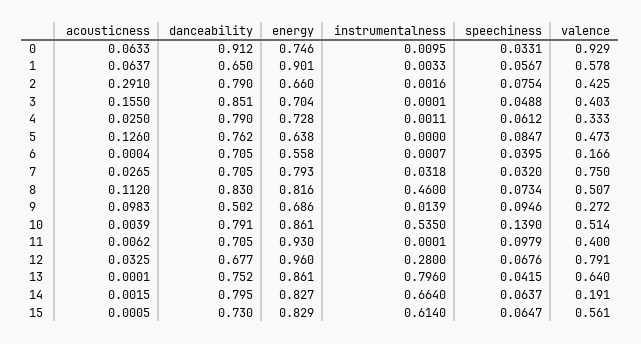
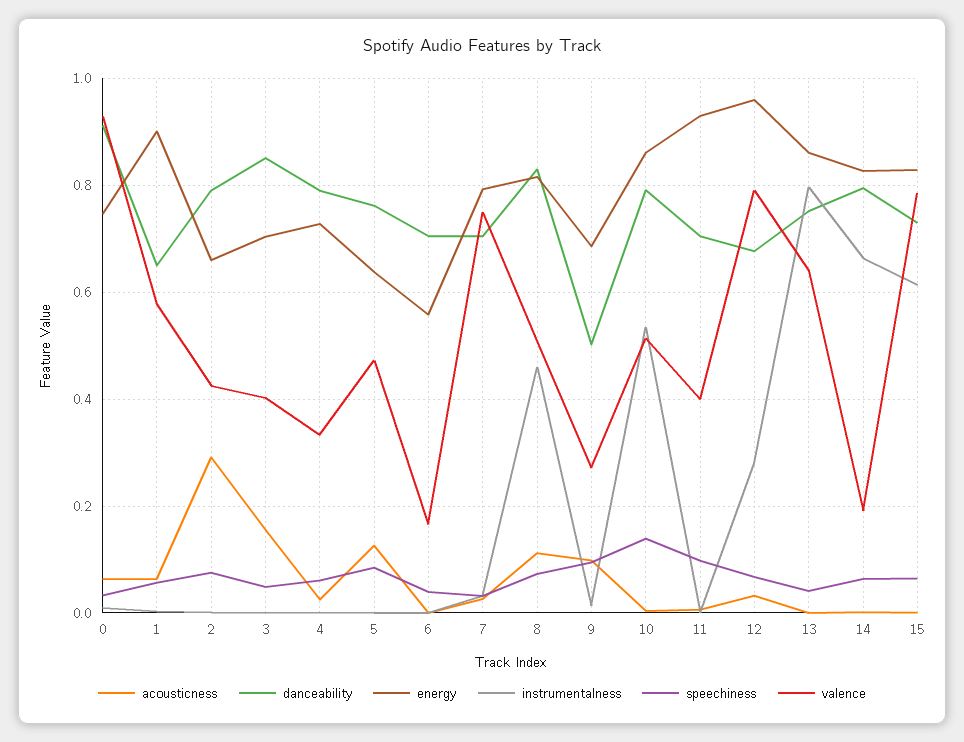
valence, 15: 0.561 -> 0.78

